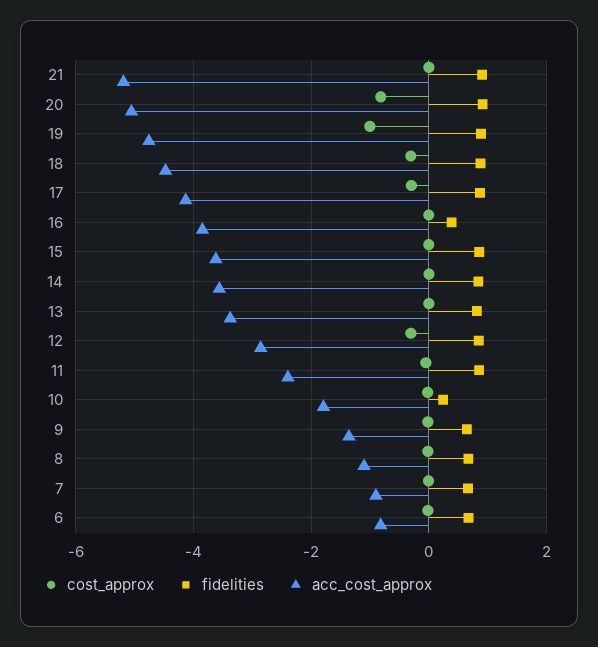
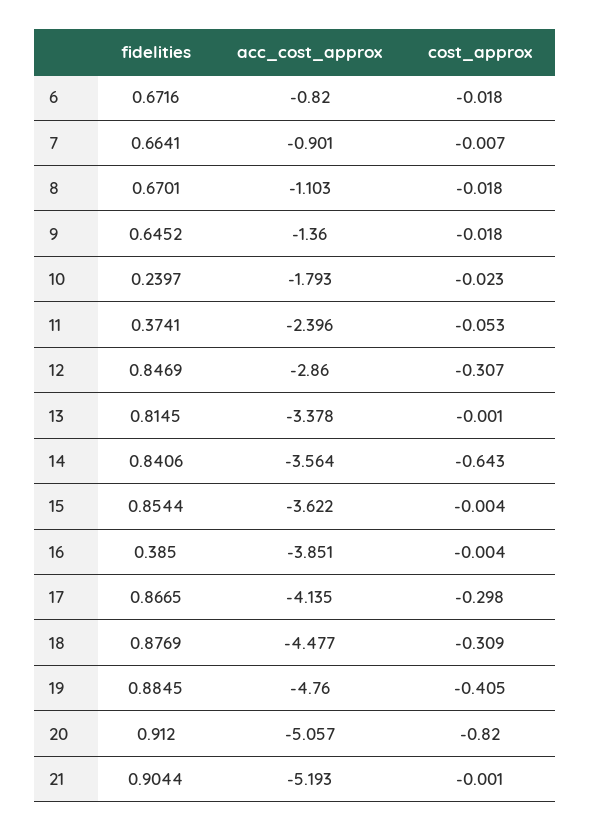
cost_approx, 19: -1 -> -0.405
cost_approx, 14: 0 -> -0.643
fidelities, 11: 0.8 -> 0.3741

